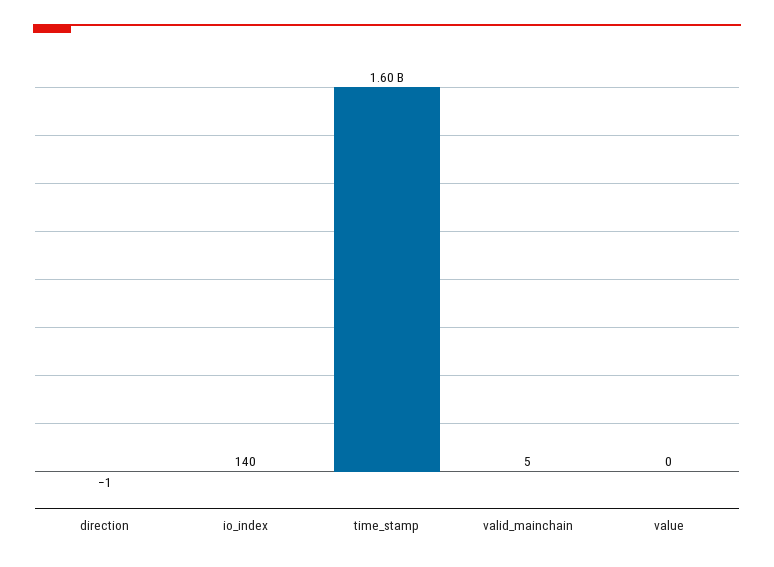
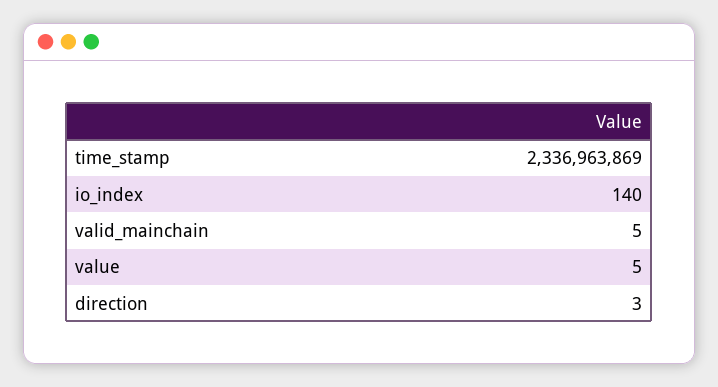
direction: -1 -> 3
time_stamp: 1600000000 -> 2336963869
value: 0 -> 5

